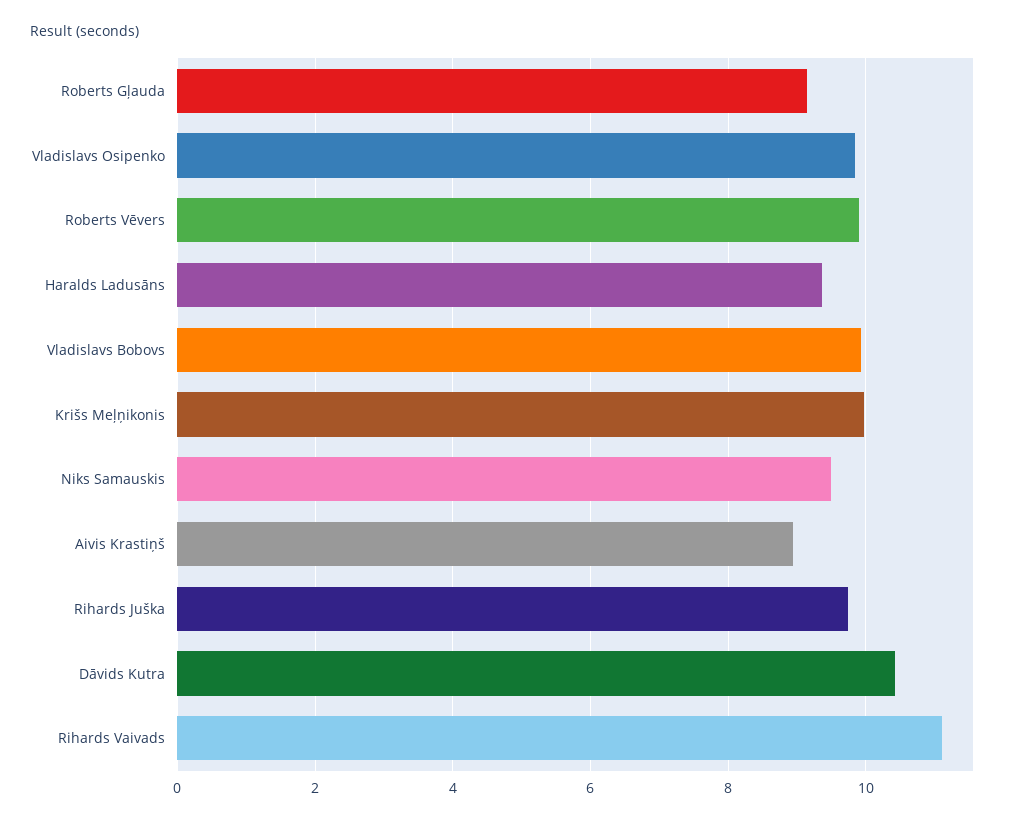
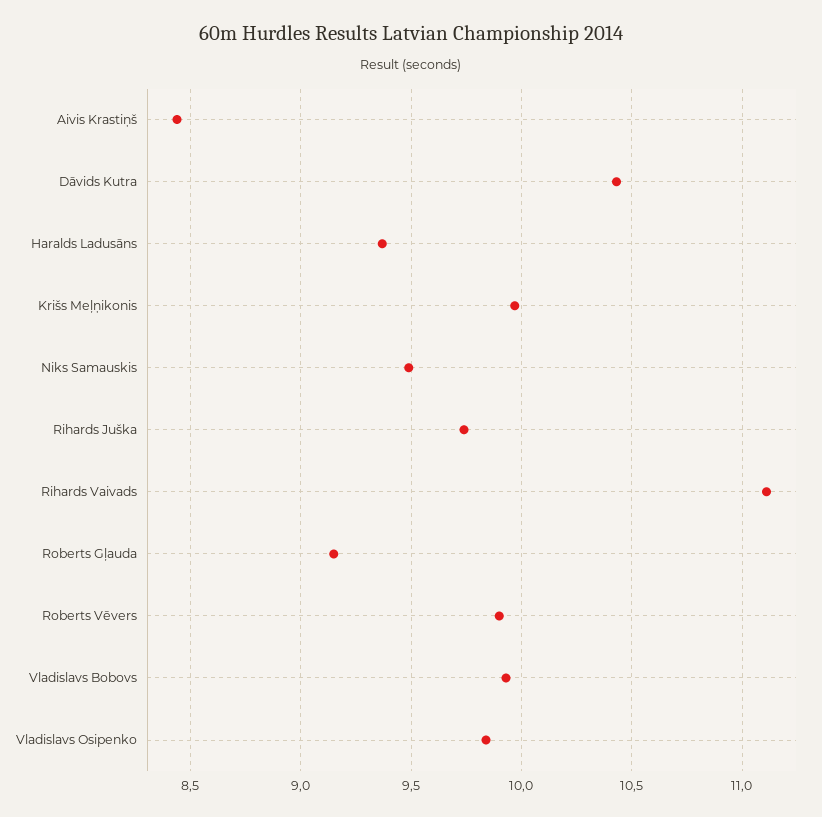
Aivis Krastiņš: 9 -> 8.45

